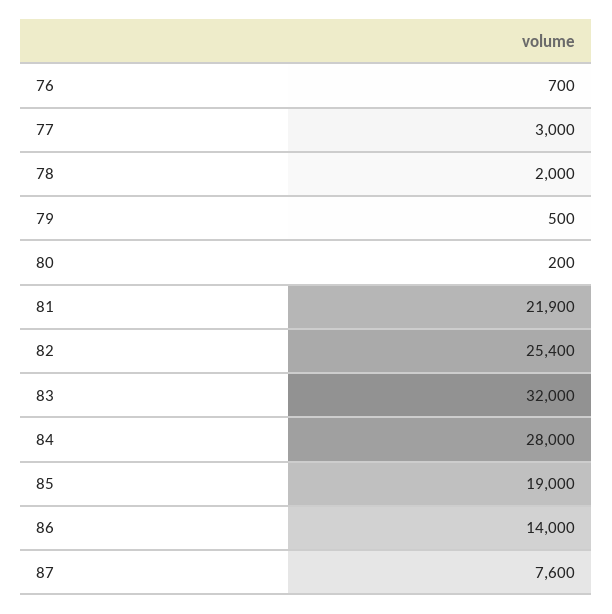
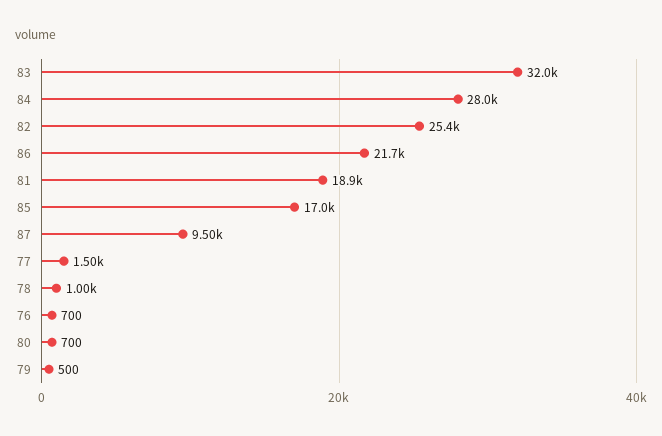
77: 3000 -> 1500
78: 2000 -> 1000
80: 200 -> 700
81: 21900 -> 18900
85: 19000 -> 17000
86: 14000 -> 21700
87: 7600 -> 9500

